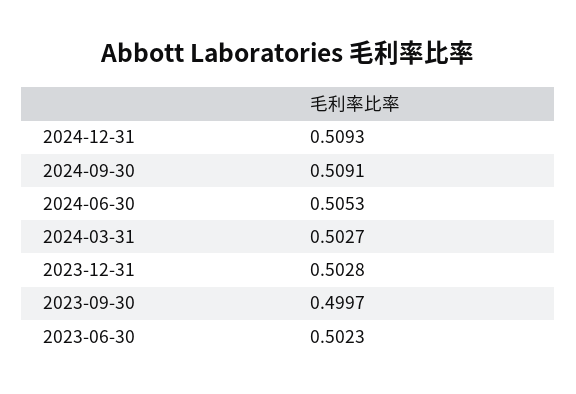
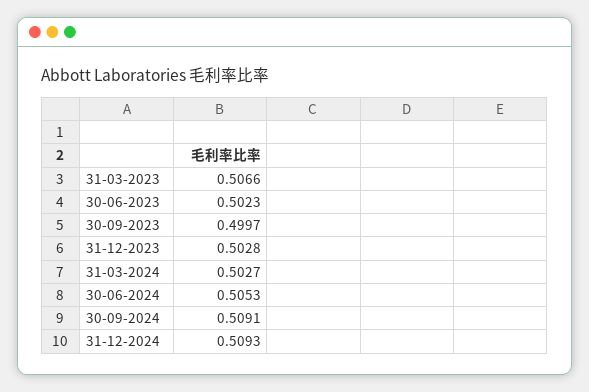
31-03-2023: none -> 0.5066

